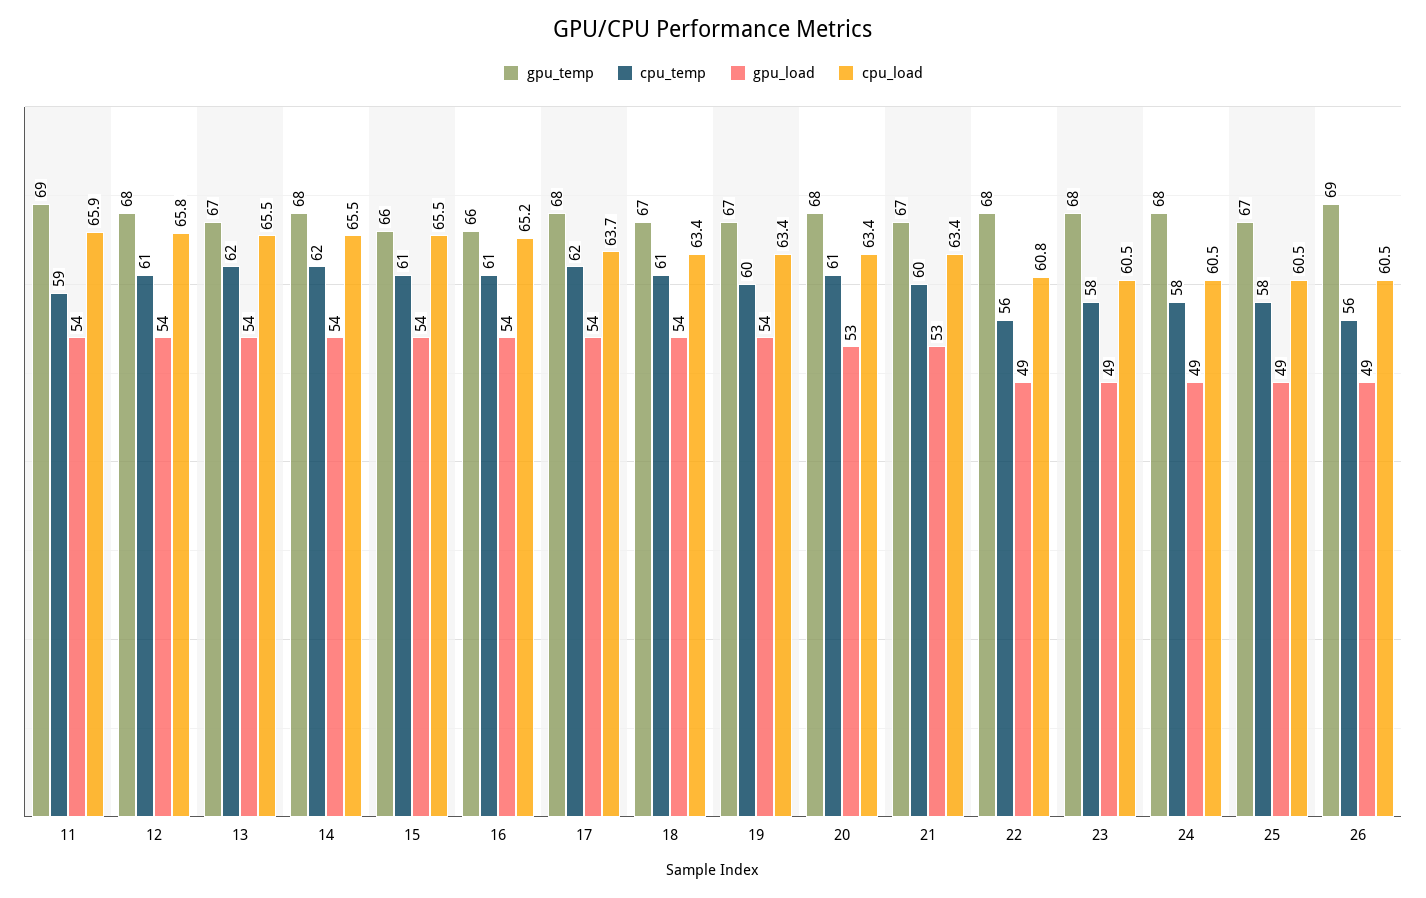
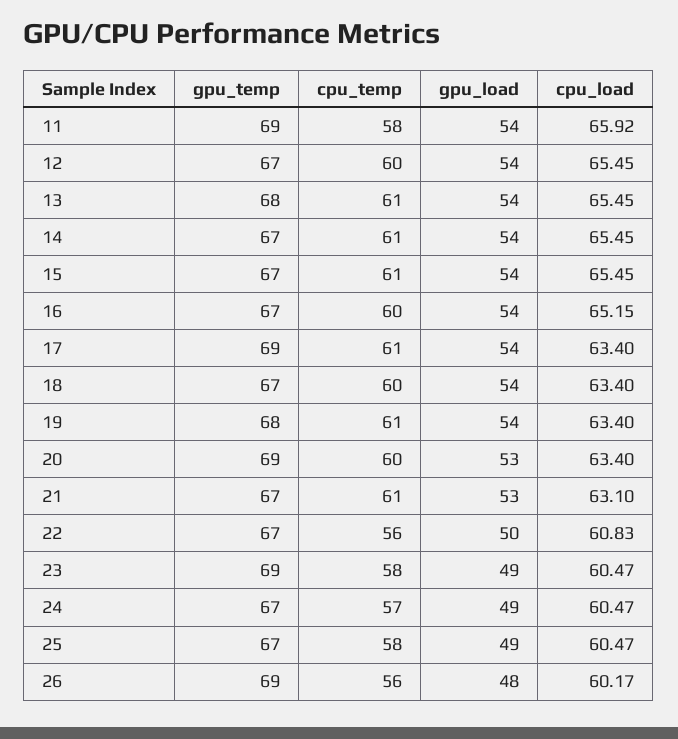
cpu_temp, 11: 59 -> 58
gpu_temp, 12: 68 -> 67
cpu_temp, 12: 61 -> 60
cpu_load, 12: 65.8 -> 65.45
gpu_temp, 13: 67 -> 68
cpu_temp, 13: 62 -> 61
gpu_temp, 14: 68 -> 67
cpu_temp, 14: 62 -> 61
gpu_temp, 15: 66 -> 67
gpu_temp, 16: 66 -> 67
cpu_temp, 16: 61 -> 60
gpu_temp, 17: 68 -> 69
cpu_temp, 17: 62 -> 61
cpu_load, 17: 63.7 -> 63.4
cpu_temp, 18: 61 -> 60
gpu_temp, 19: 67 -> 68
cpu_temp, 19: 60 -> 61
gpu_temp, 20: 68 -> 69
cpu_temp, 20: 61 -> 60
cpu_temp, 21: 60 -> 61
cpu_load, 21: 63.4 -> 63.1
gpu_temp, 22: 68 -> 67
gpu_load, 22: 49 -> 50
gpu_temp, 23: 68 -> 69
gpu_temp, 24: 68 -> 67
cpu_temp, 24: 58 -> 57
gpu_load, 26: 49 -> 48
cpu_load, 26: 60.5 -> 60.17

